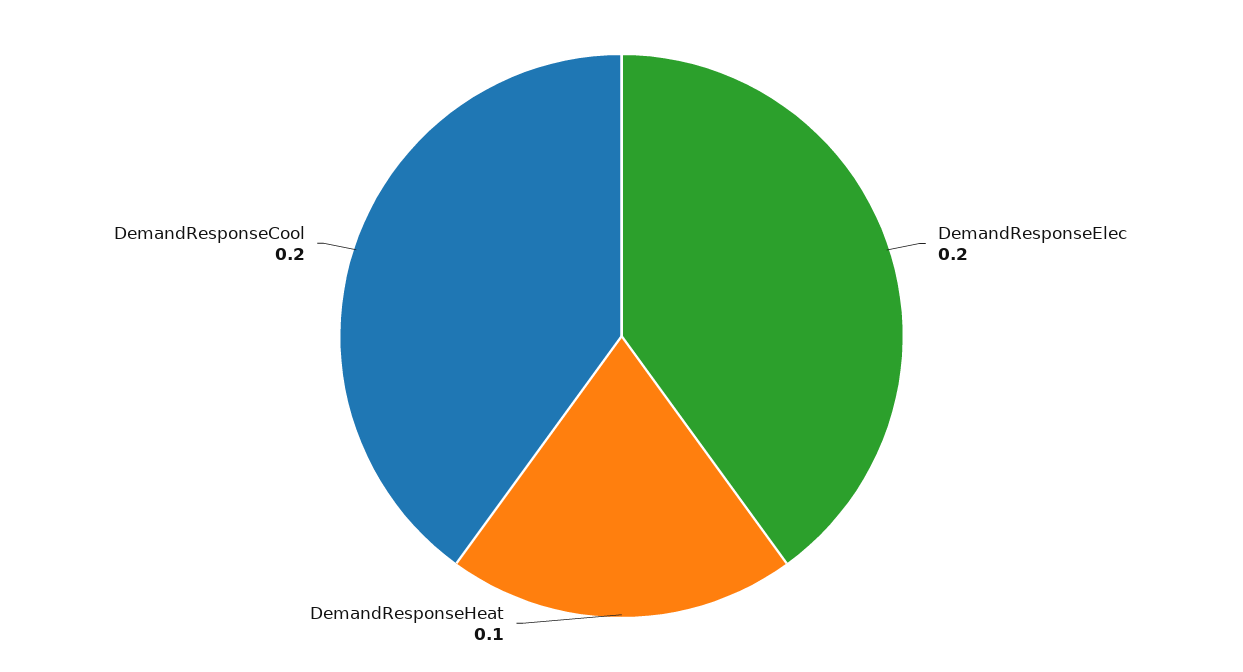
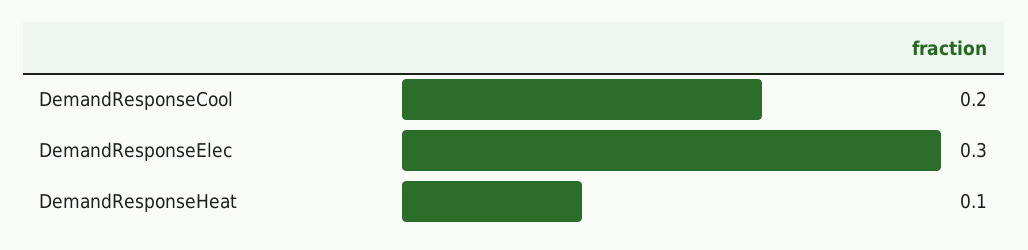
DemandResponseElec: 0.2 -> 0.3

